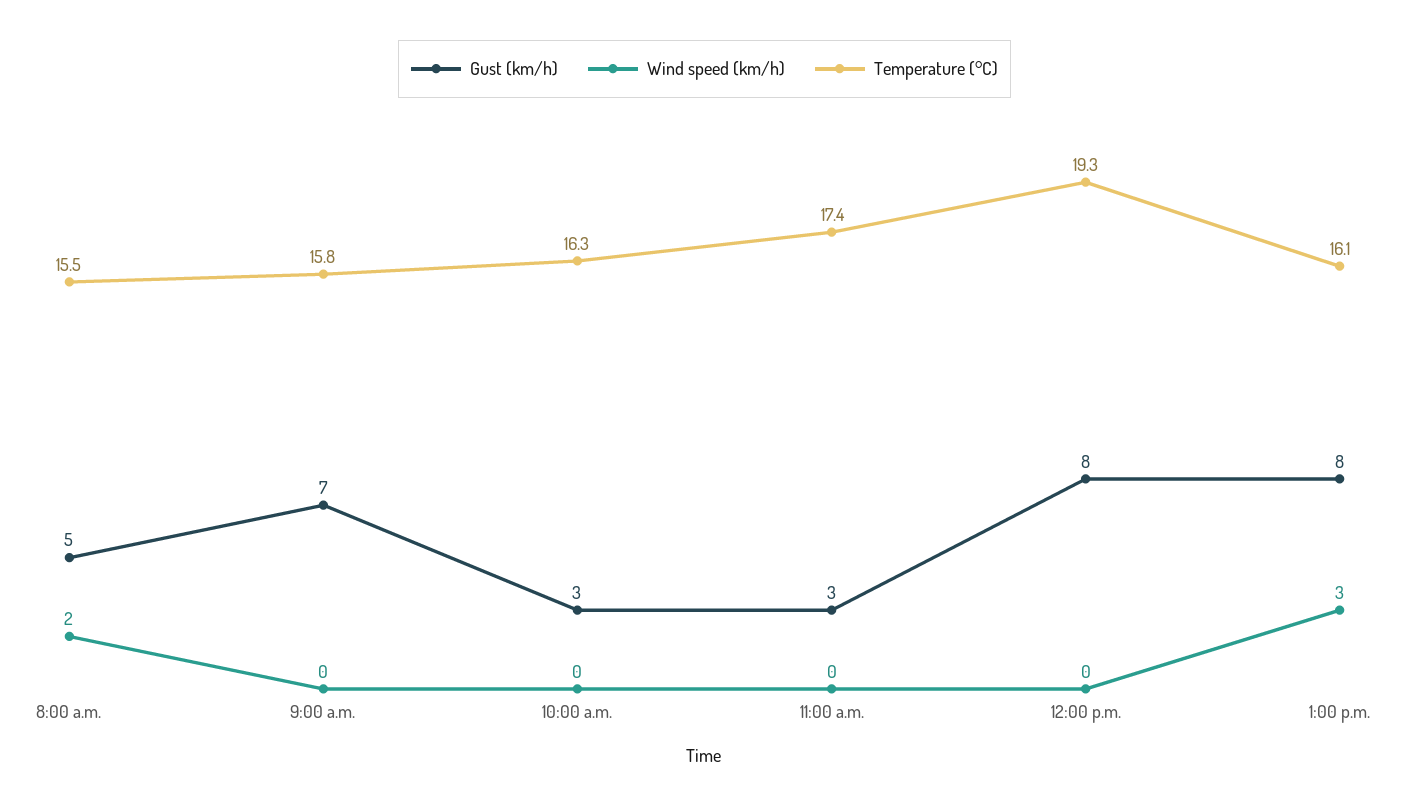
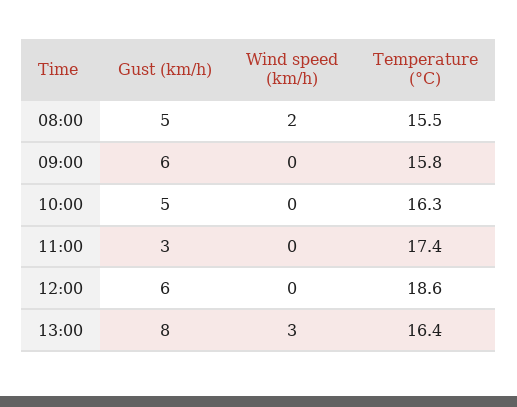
Gust (km/h), 9:00 a.m.: 7 -> 6
Gust (km/h), 10:00 a.m.: 3 -> 5
Gust (km/h), 12:00 p.m.: 8 -> 6
Temperature (°C), 12:00 p.m.: 19.3 -> 18.6
Temperature (°C), 1:00 p.m.: 16.1 -> 16.4

